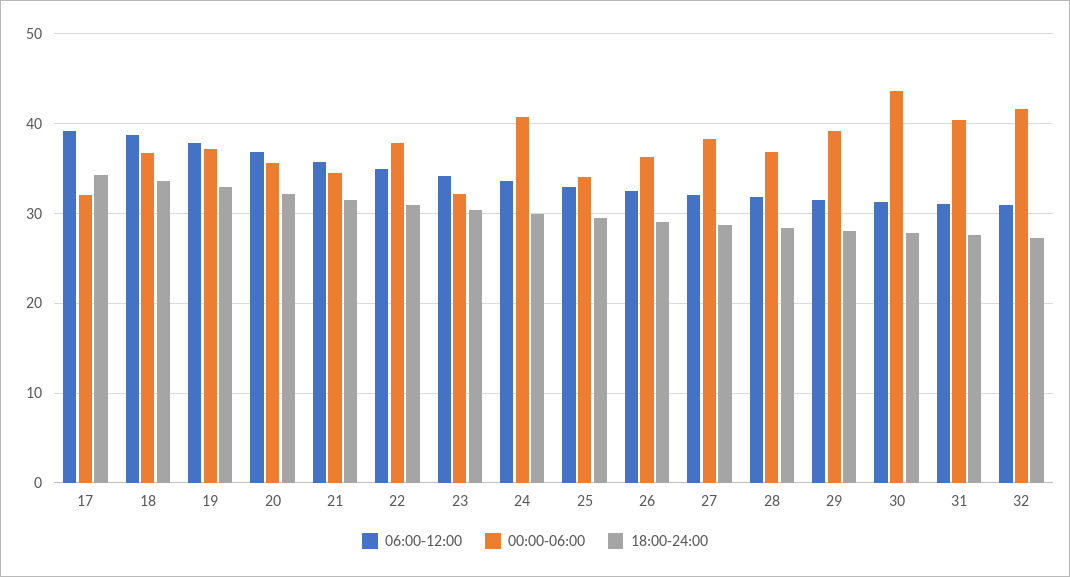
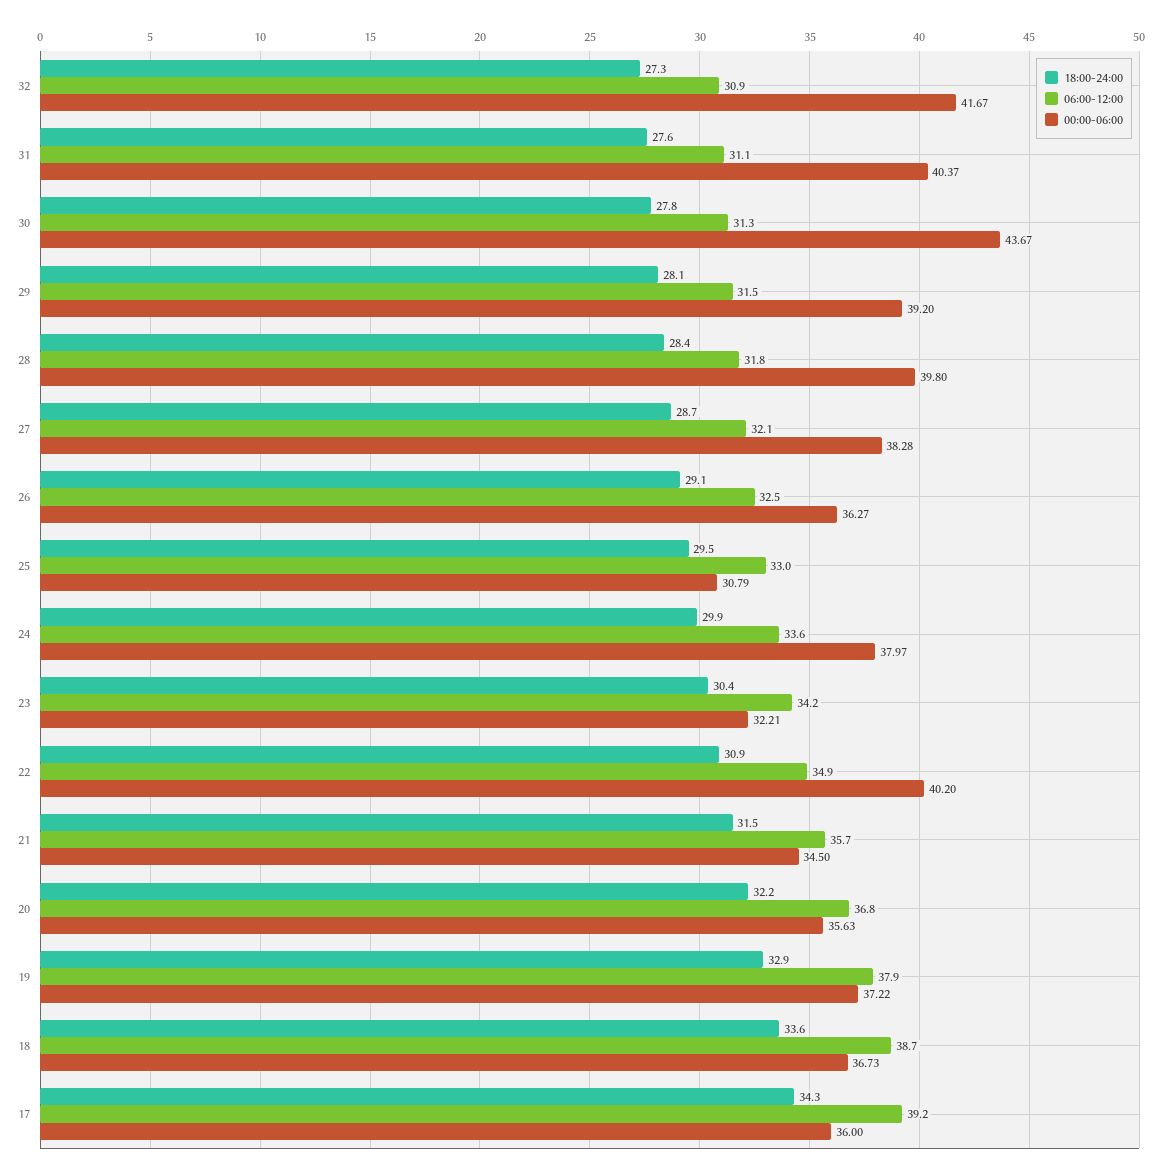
00:00-06:00, 17: 32 -> 36
00:00-06:00, 22: 38 -> 40.2
00:00-06:00, 24: 41 -> 37.97
00:00-06:00, 25: 34 -> 30.79
00:00-06:00, 28: 37 -> 39.8

